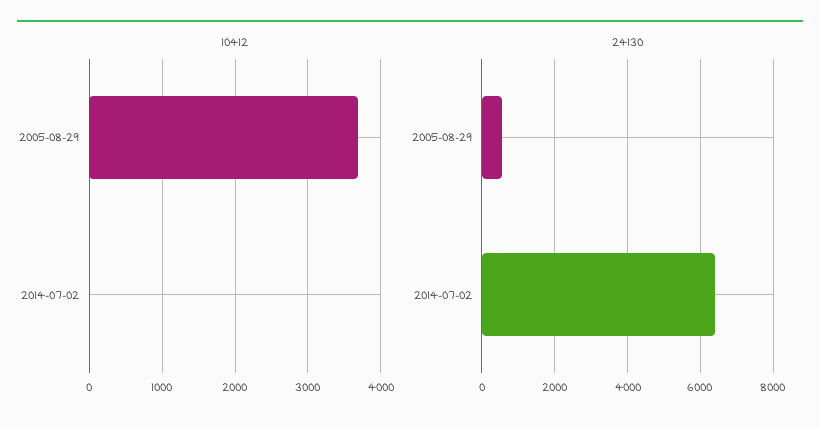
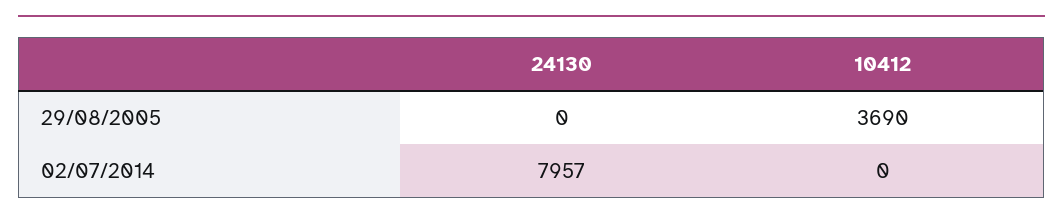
24130, 2005-08-29: 600 -> 0
24130, 2014-07-02: 6400 -> 7957

